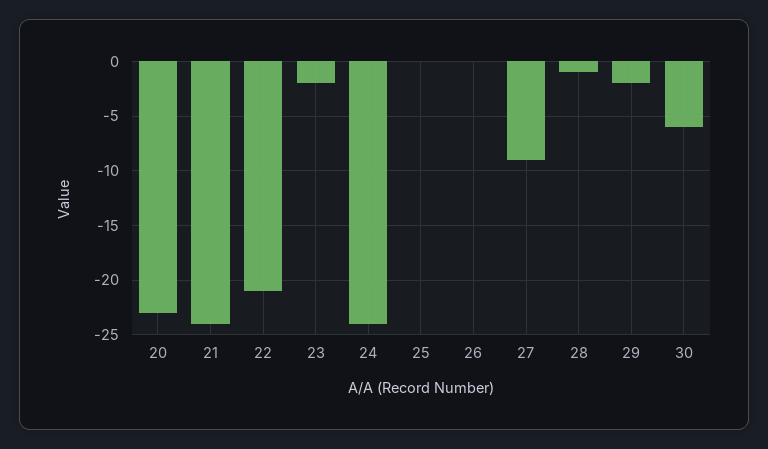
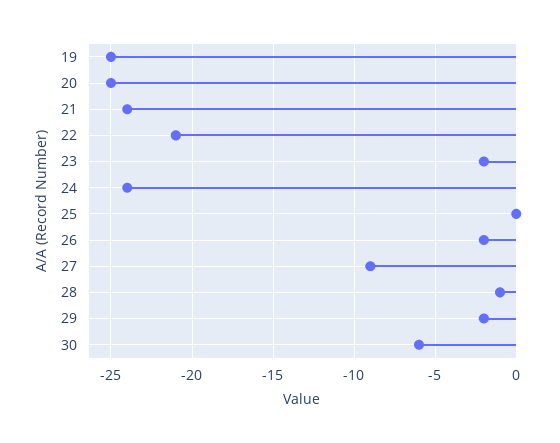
20: -23 -> -25
26: 0 -> -2
19: none -> -25

